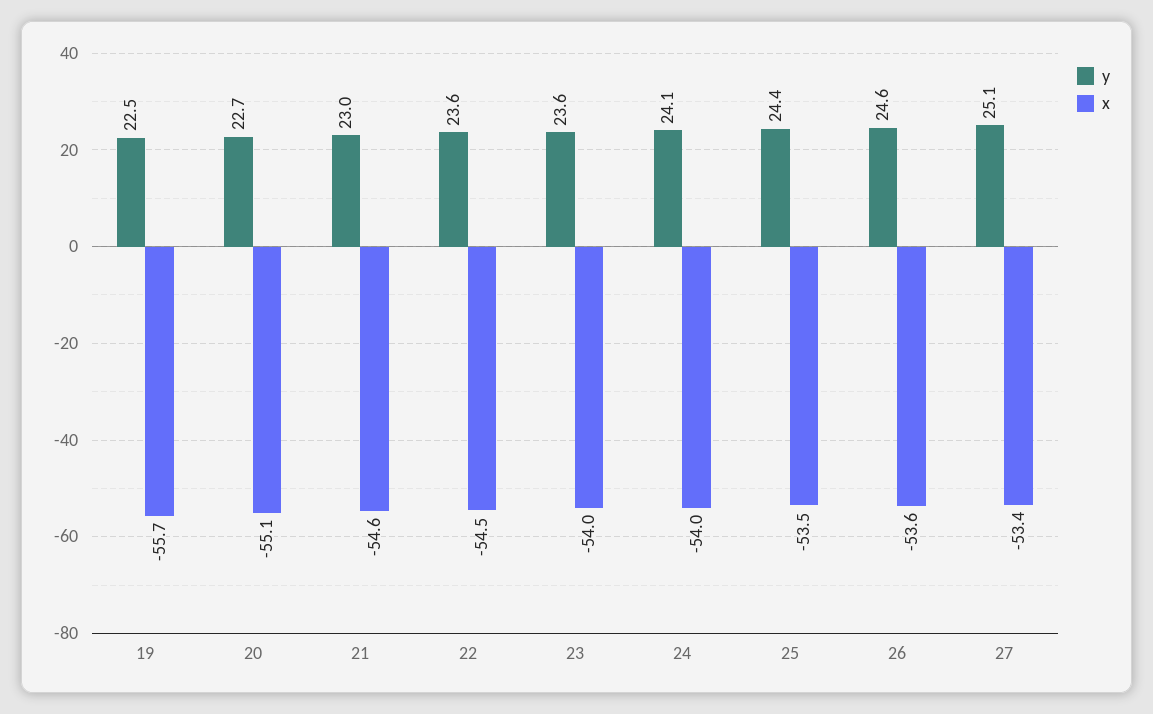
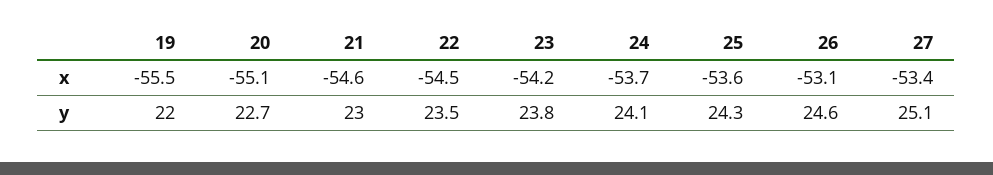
y, 19: 22.5 -> 22
x, 19: -55.7 -> -55.5
y, 22: 23.6 -> 23.5
y, 23: 23.6 -> 23.8
x, 23: -54 -> -54.2
x, 24: -54 -> -53.7
y, 25: 24.4 -> 24.3
x, 25: -53.5 -> -53.6
x, 26: -53.6 -> -53.1

